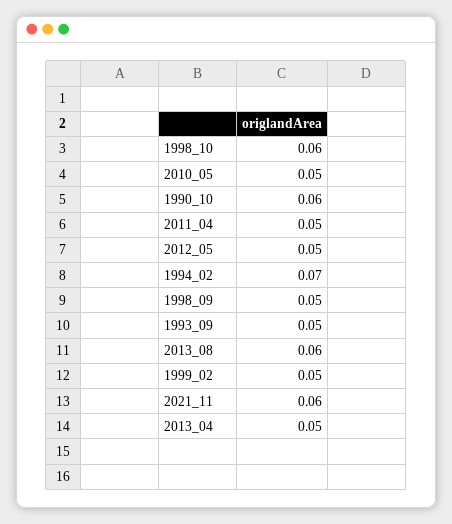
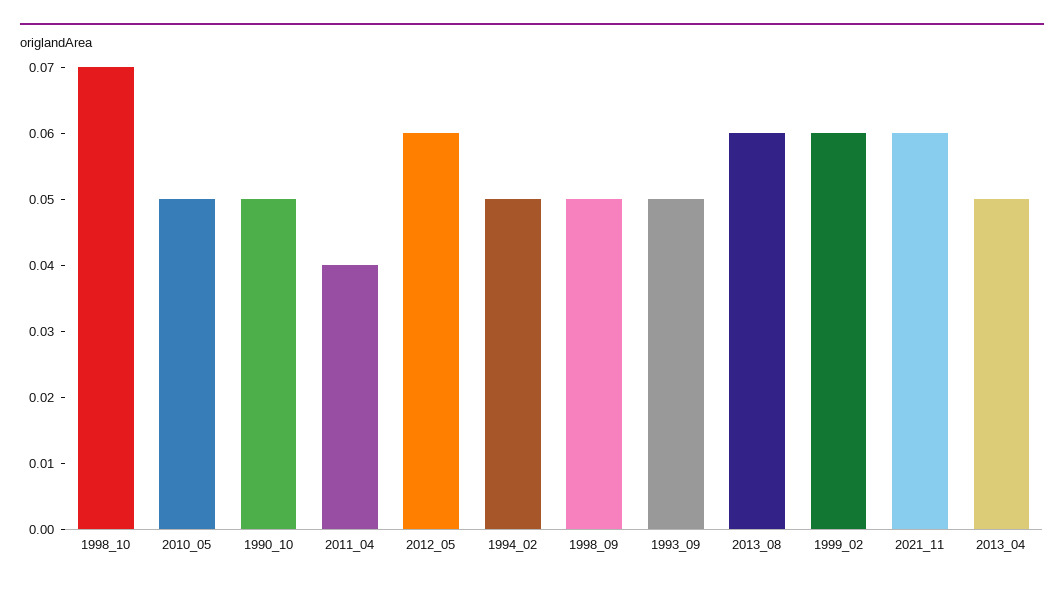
1998_10: 0.06 -> 0.07
1990_10: 0.06 -> 0.05
2011_04: 0.05 -> 0.04
2012_05: 0.05 -> 0.06
1994_02: 0.07 -> 0.05
1999_02: 0.05 -> 0.06

